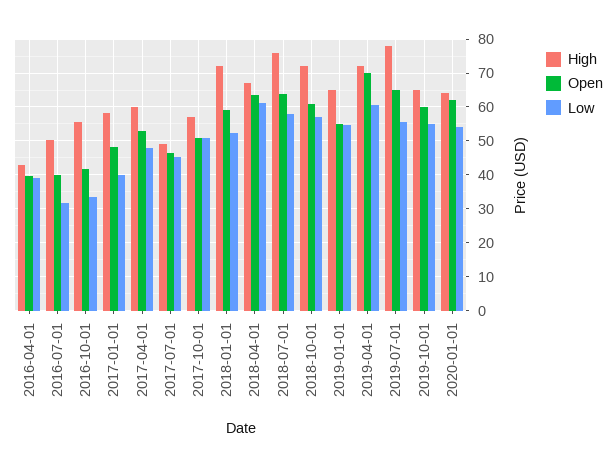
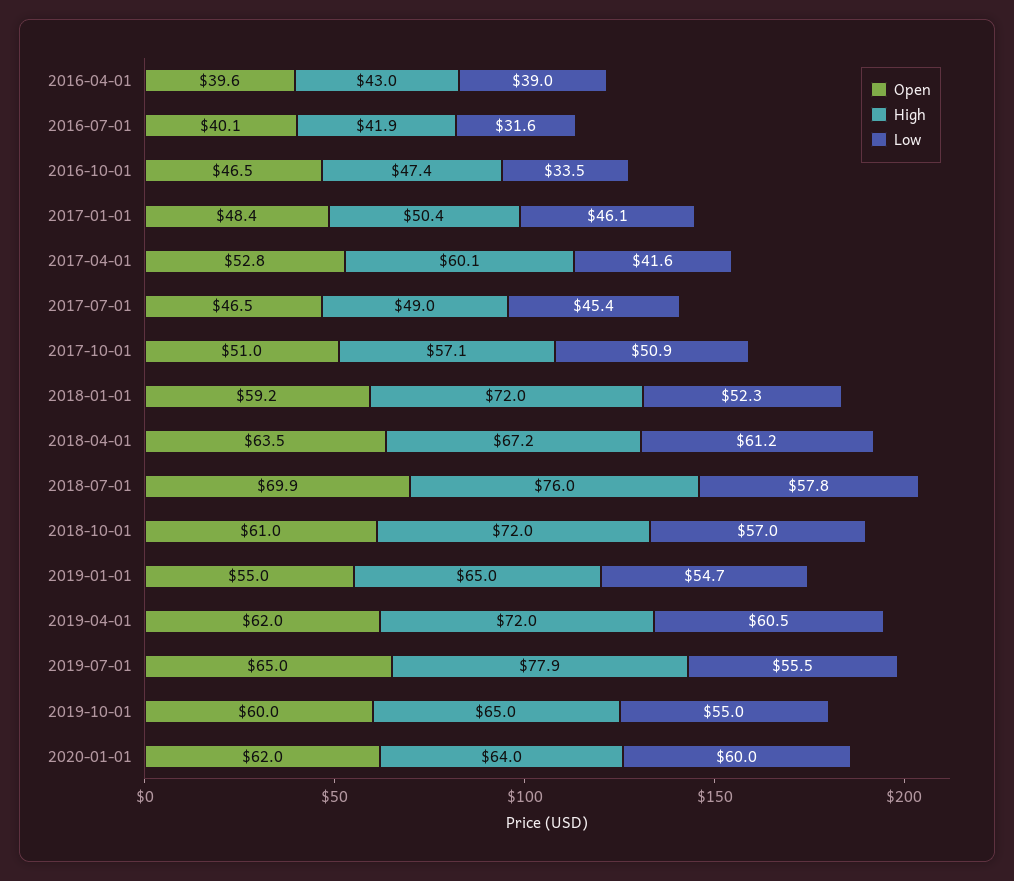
High, 2016-07-01: 50 -> 41.9
High, 2016-10-01: 56 -> 47.4
Open, 2016-10-01: 42 -> 46.5
High, 2017-01-01: 58 -> 50.4
Low, 2017-01-01: 40 -> 46.1
Low, 2017-04-01: 48 -> 41.6
Open, 2018-07-01: 64 -> 69.9
Open, 2019-04-01: 70 -> 62
Low, 2020-01-01: 54 -> 60

